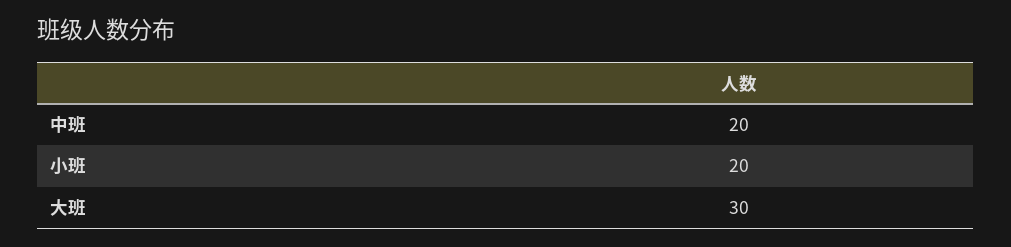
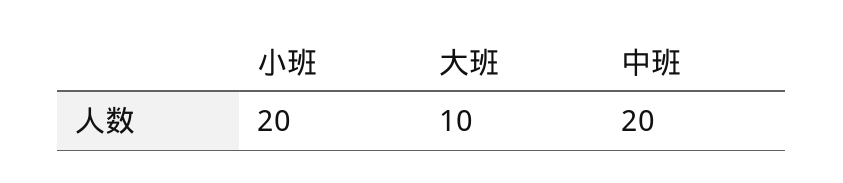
大班: 30 -> 10

